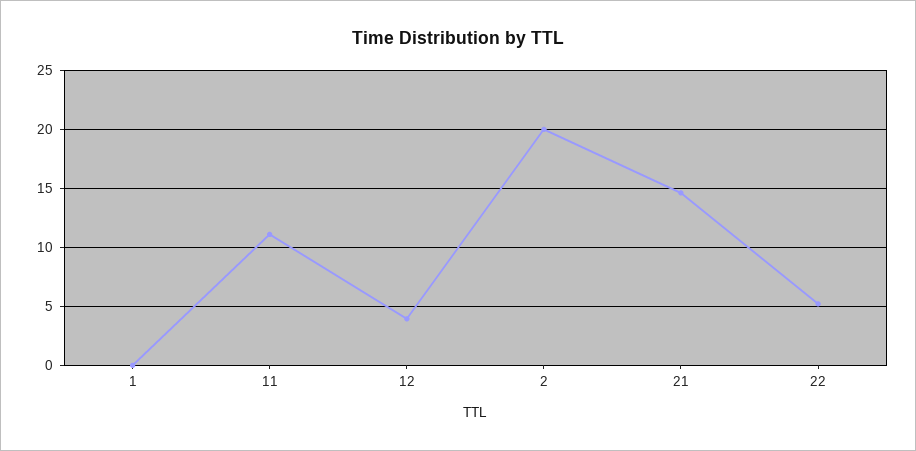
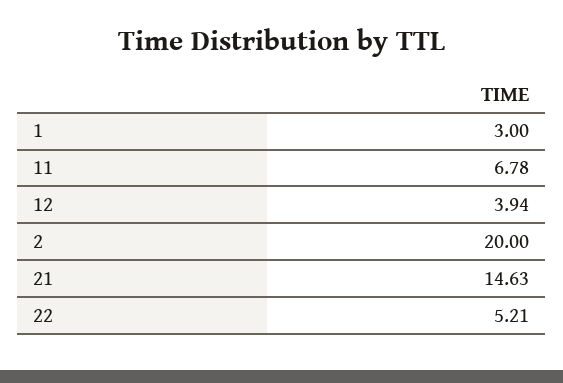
1: 0 -> 3
11: 11 -> 6.78

